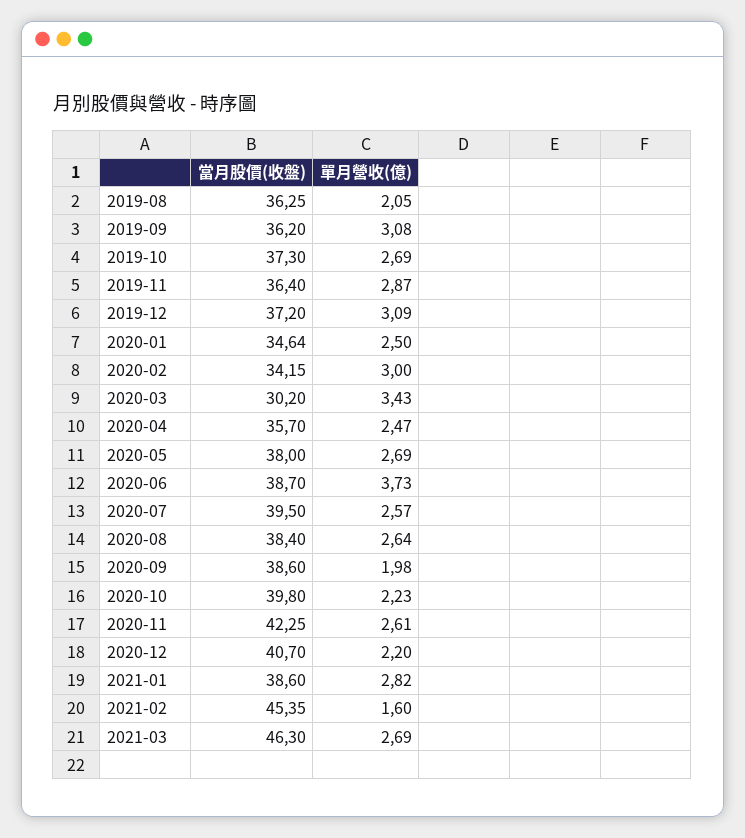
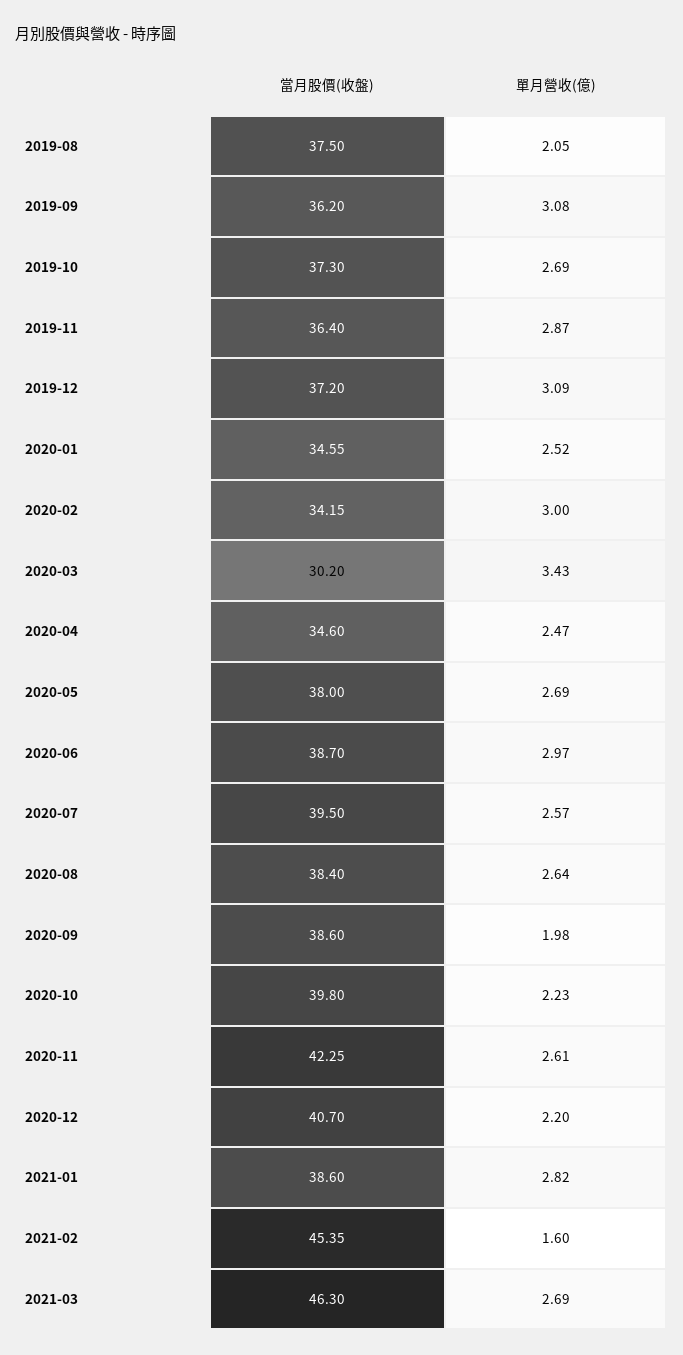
當月股價(收盤), 2019-08: 36.25 -> 37.5
當月股價(收盤), 2020-01: 34.64 -> 34.55
單月營收(億), 2020-01: 2.5 -> 2.52
當月股價(收盤), 2020-04: 35.7 -> 34.6
單月營收(億), 2020-06: 3.73 -> 2.97

